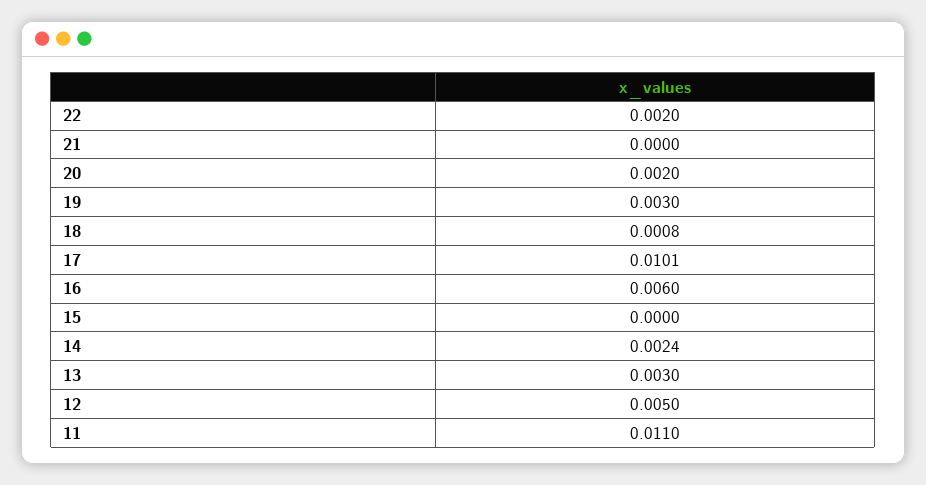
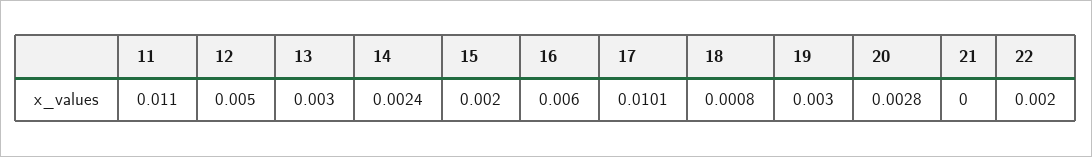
20: 0.002 -> 0.0028
15: 0 -> 0.002

